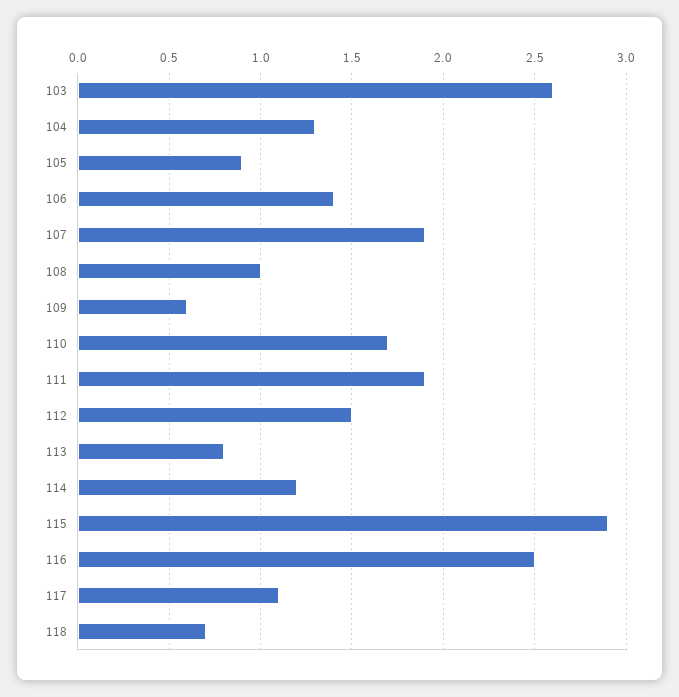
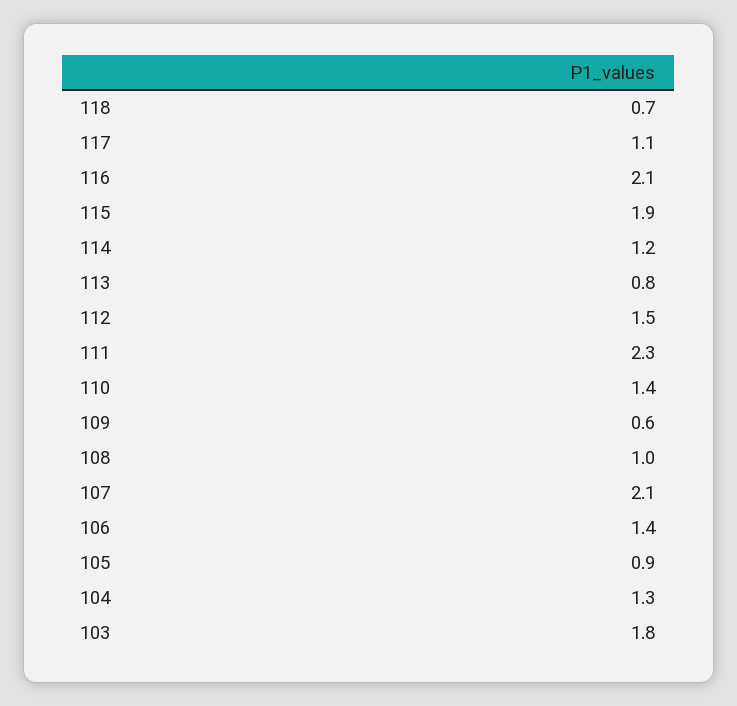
103: 2.6 -> 1.8
107: 1.9 -> 2.1
110: 1.7 -> 1.4
111: 1.9 -> 2.3
115: 2.9 -> 1.9
116: 2.5 -> 2.1

